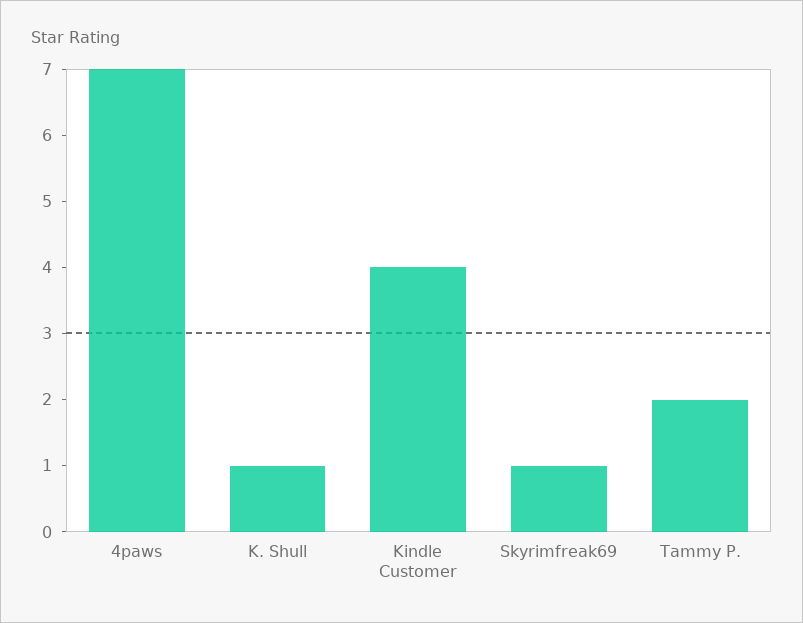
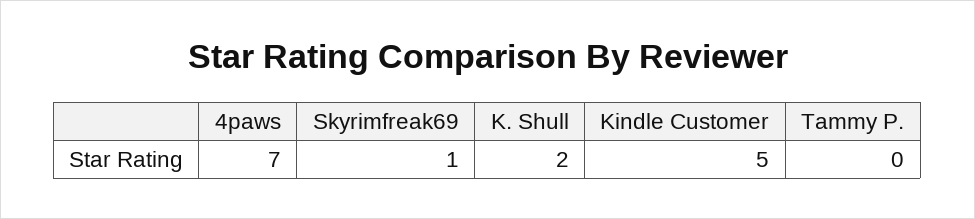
K. Shull: 1 -> 2
Kindle Customer: 4 -> 5
Tammy P.: 2 -> 0

